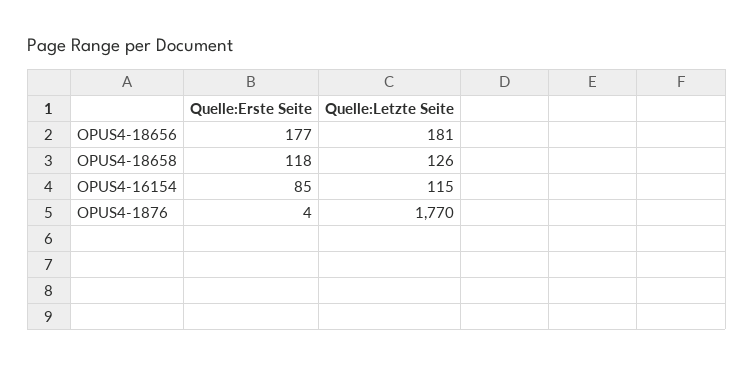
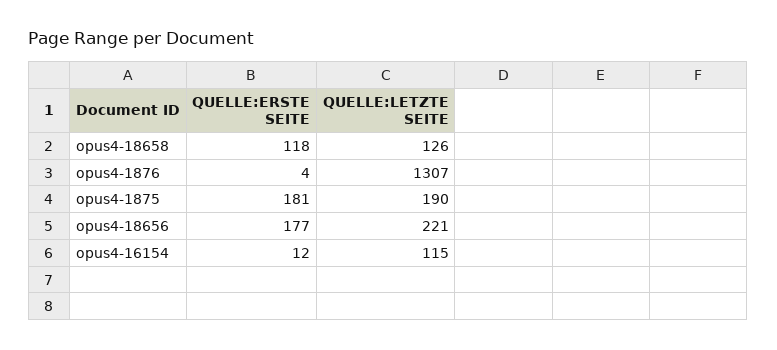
Quelle:Letzte Seite, OPUS4-18656: 181 -> 221
Quelle:Erste Seite, OPUS4-16154: 85 -> 12
Quelle:Letzte Seite, OPUS4-1876: 1770 -> 1307
Quelle:Erste Seite, opus4-1875: none -> 181
Quelle:Letzte Seite, opus4-1875: none -> 190

